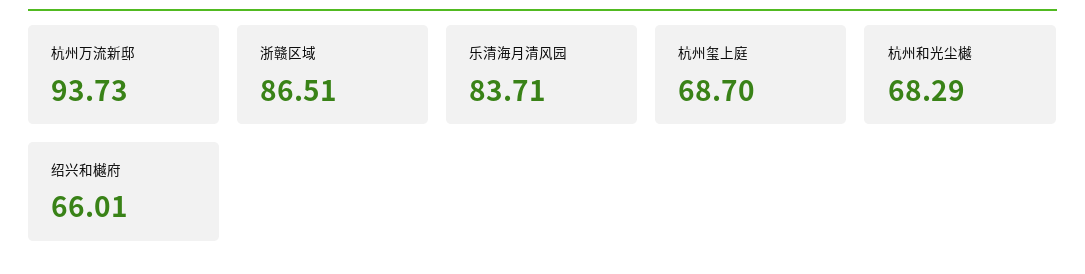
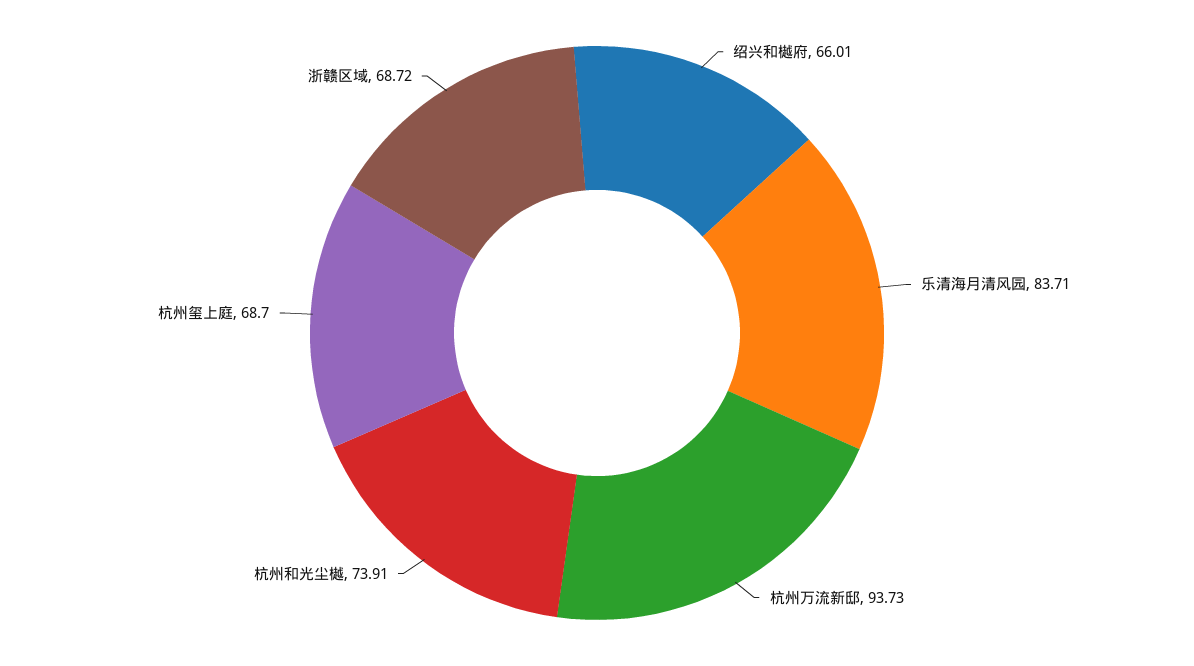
浙赣区域: 86.51 -> 68.72
杭州和光尘樾: 68.29 -> 73.91

